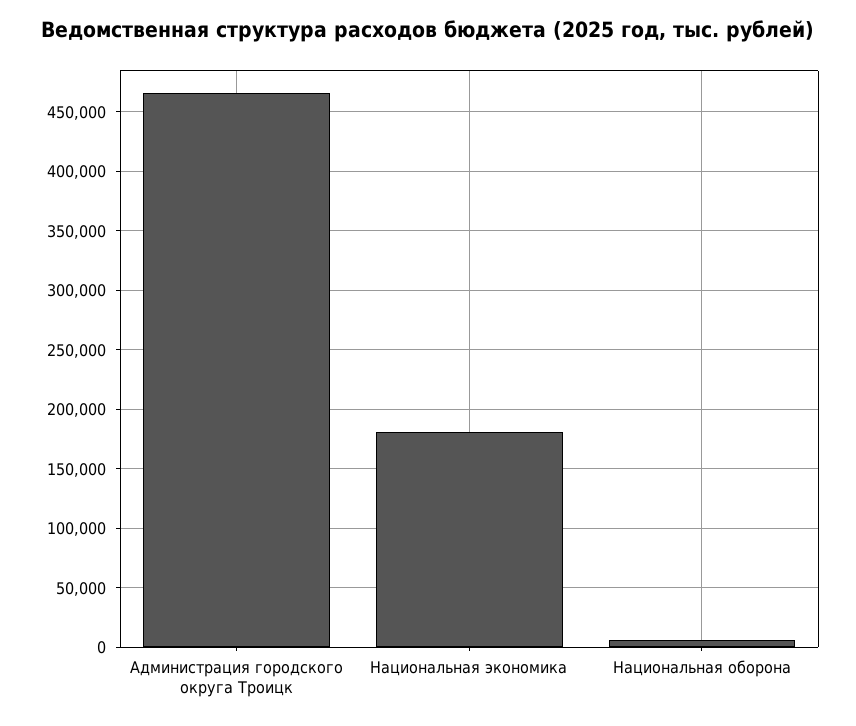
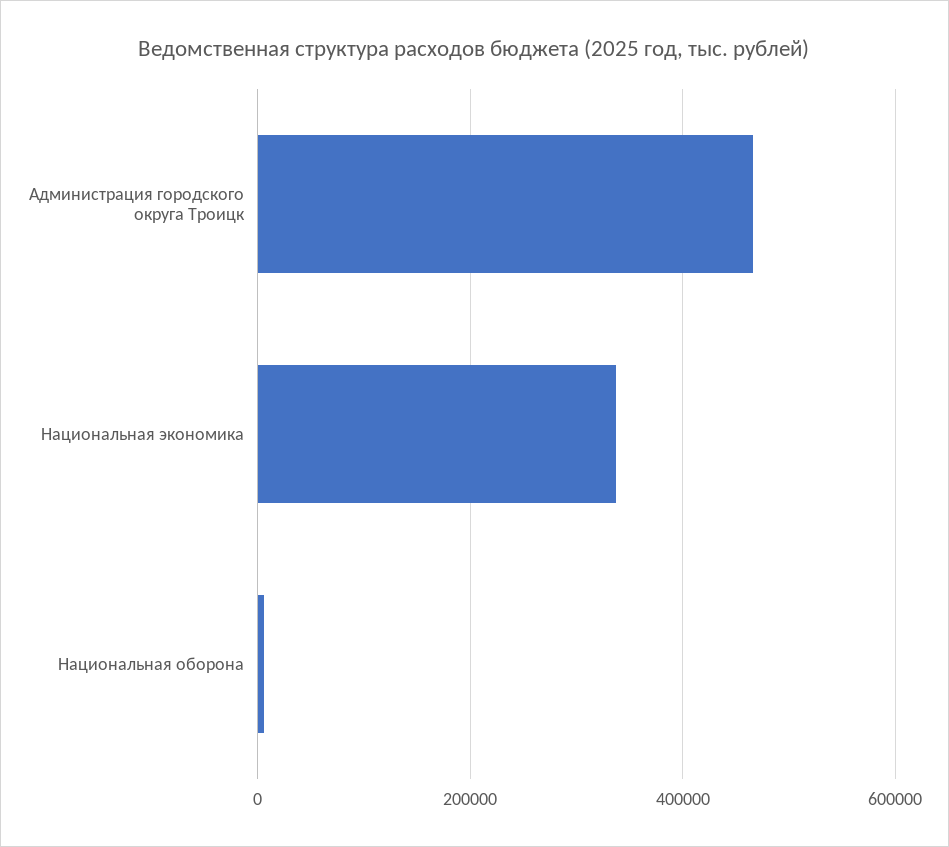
Национальная экономика: 180000 -> 340000

